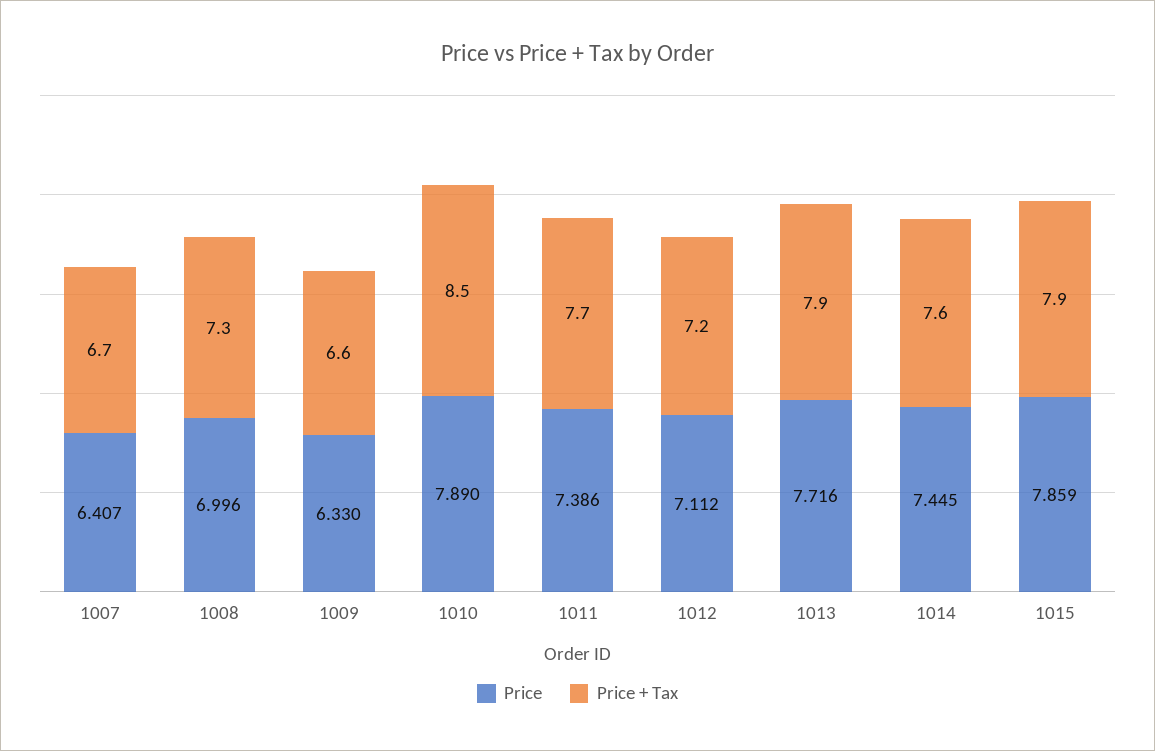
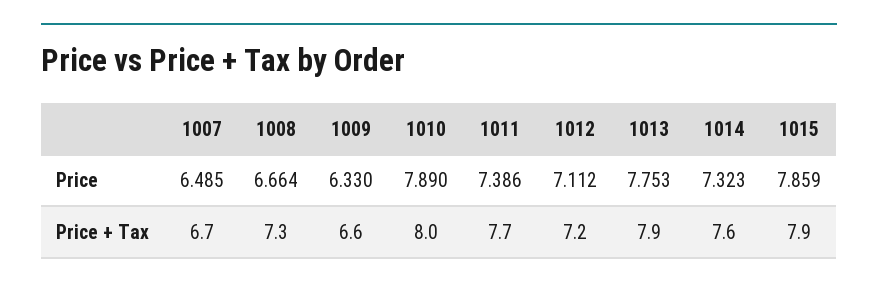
Price, 1007: 6.407 -> 6.485
Price, 1008: 6.996 -> 6.664
Price + Tax, 1010: 8.5 -> 8
Price, 1013: 7.716 -> 7.753
Price, 1014: 7.445 -> 7.323

